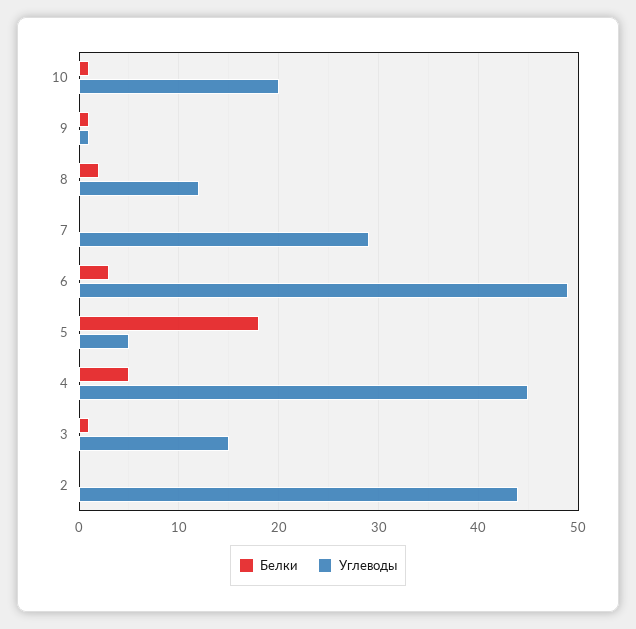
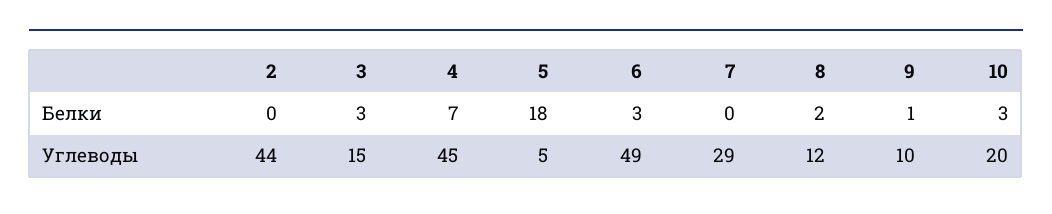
Белки, 10: 1 -> 3
Углеводы, 9: 1 -> 10
Белки, 4: 5 -> 7
Белки, 3: 1 -> 3

